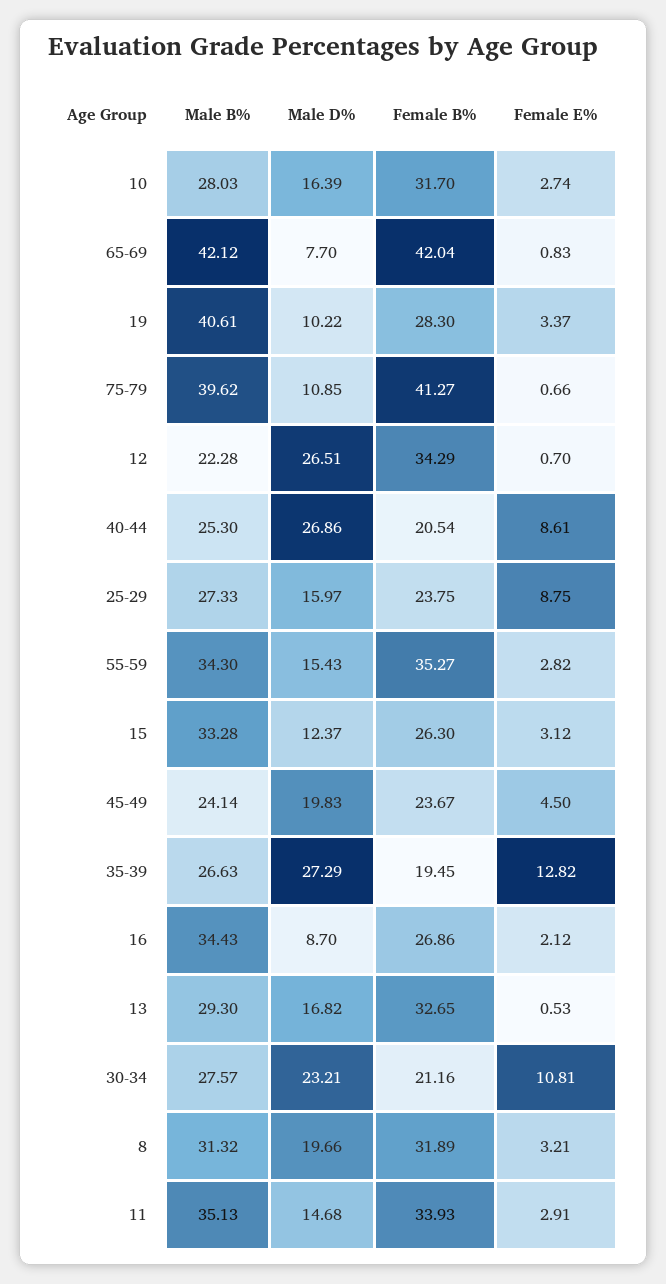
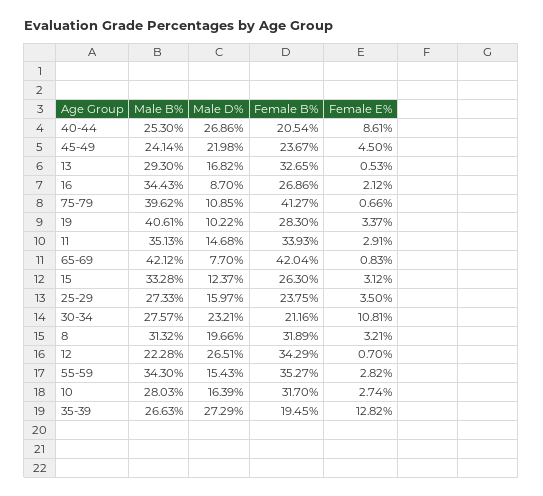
Female E%, 25-29: 8.75 -> 3.5
Male D%, 45-49: 19.83 -> 21.98

